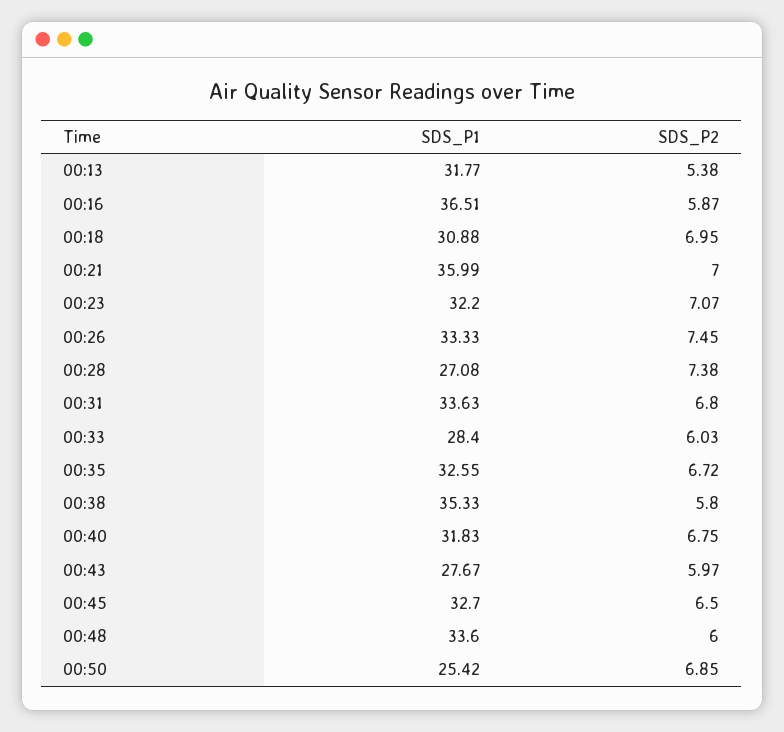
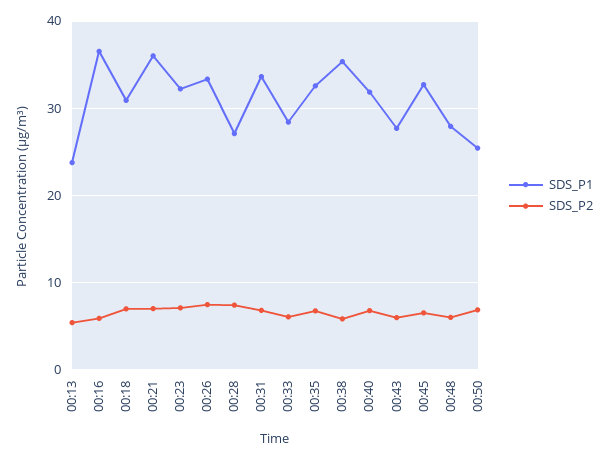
SDS_P1, 00:13: 31.77 -> 24
SDS_P1, 00:48: 33.6 -> 28

